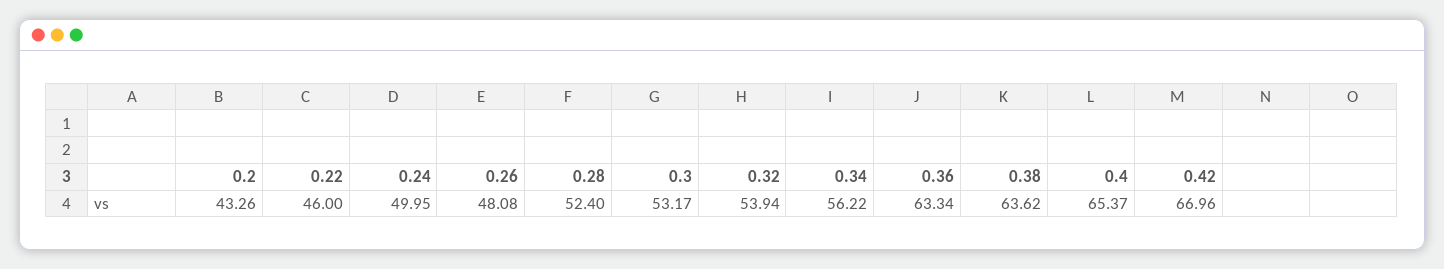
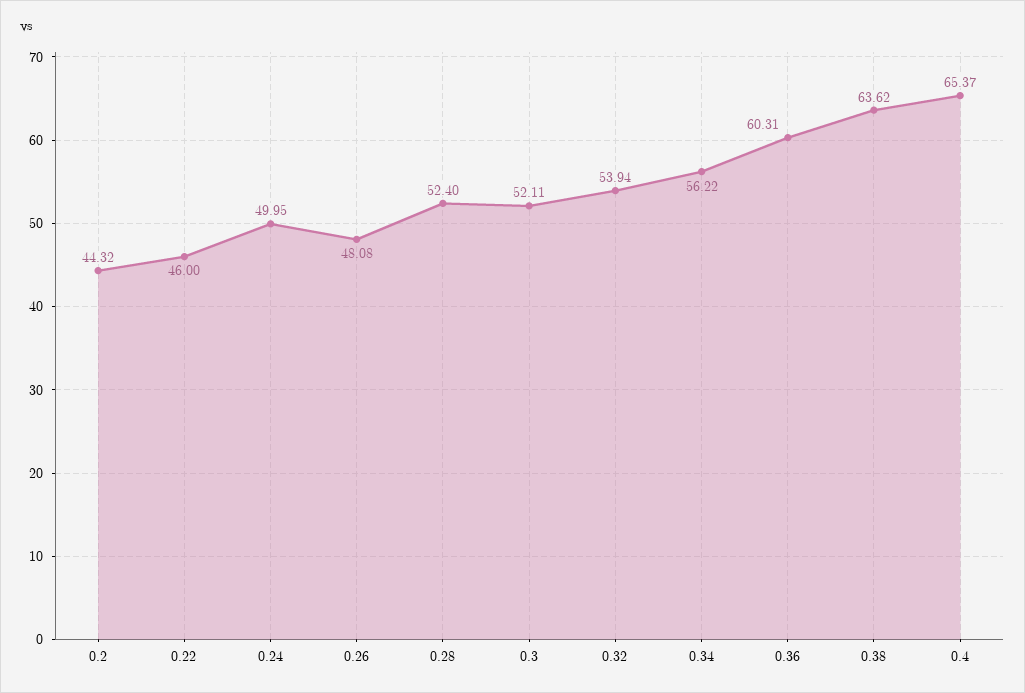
0.2: 43.26 -> 44.32
0.3: 53.17 -> 52.11
0.36: 63.34 -> 60.31
0.42: 66.96 -> none

